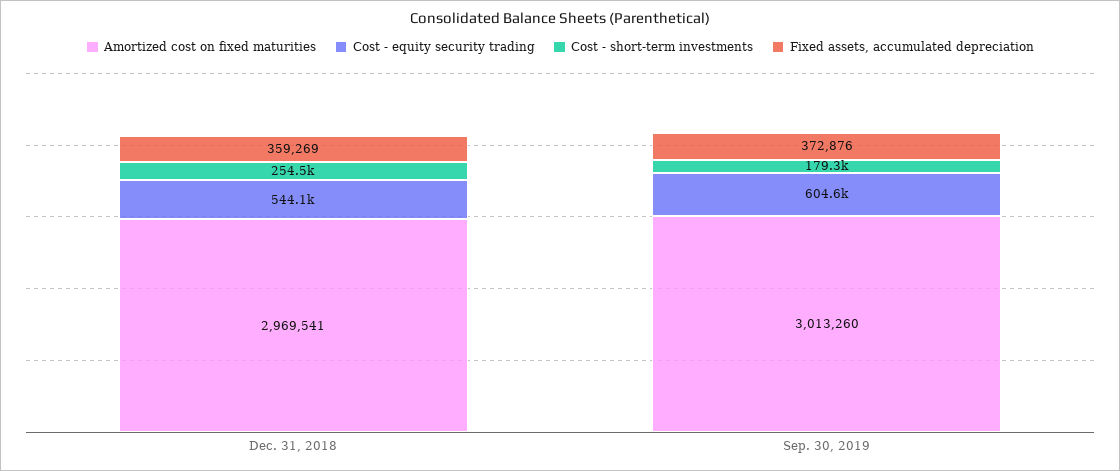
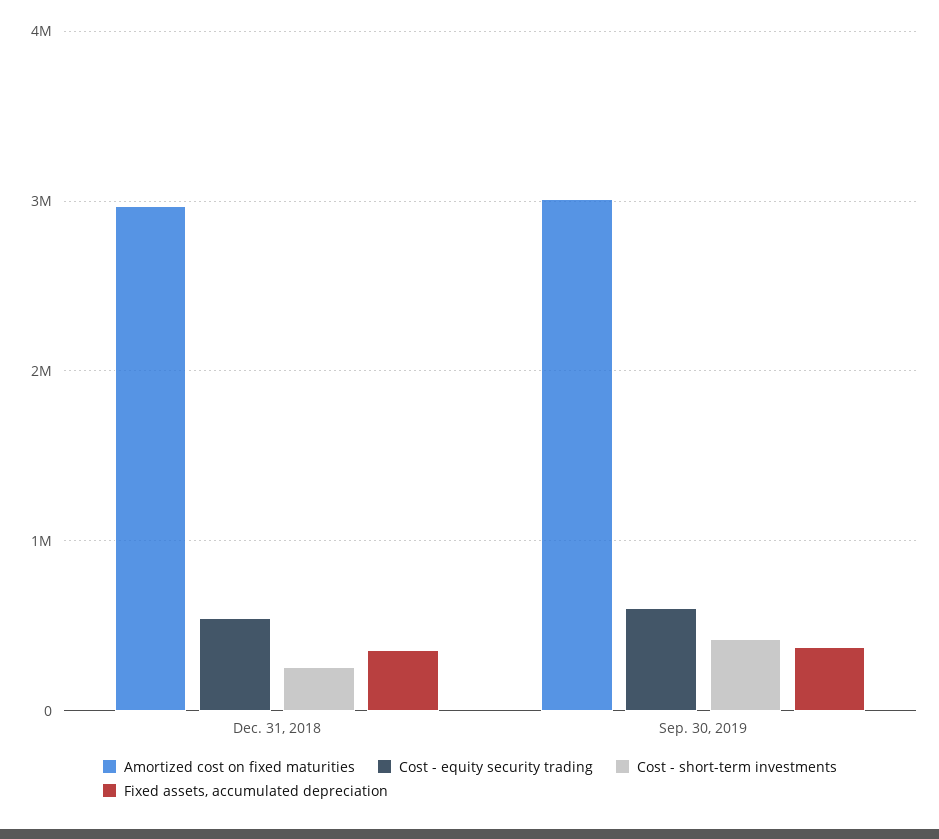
Cost - short-term investments, Sep. 30, 2019: 179300 -> 400000

